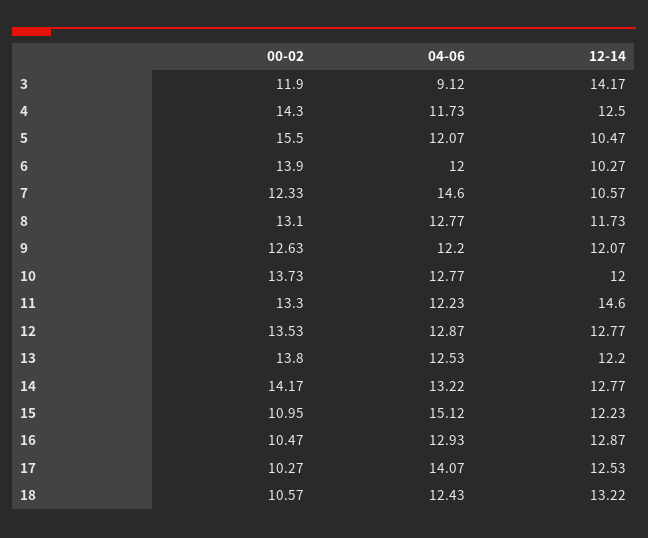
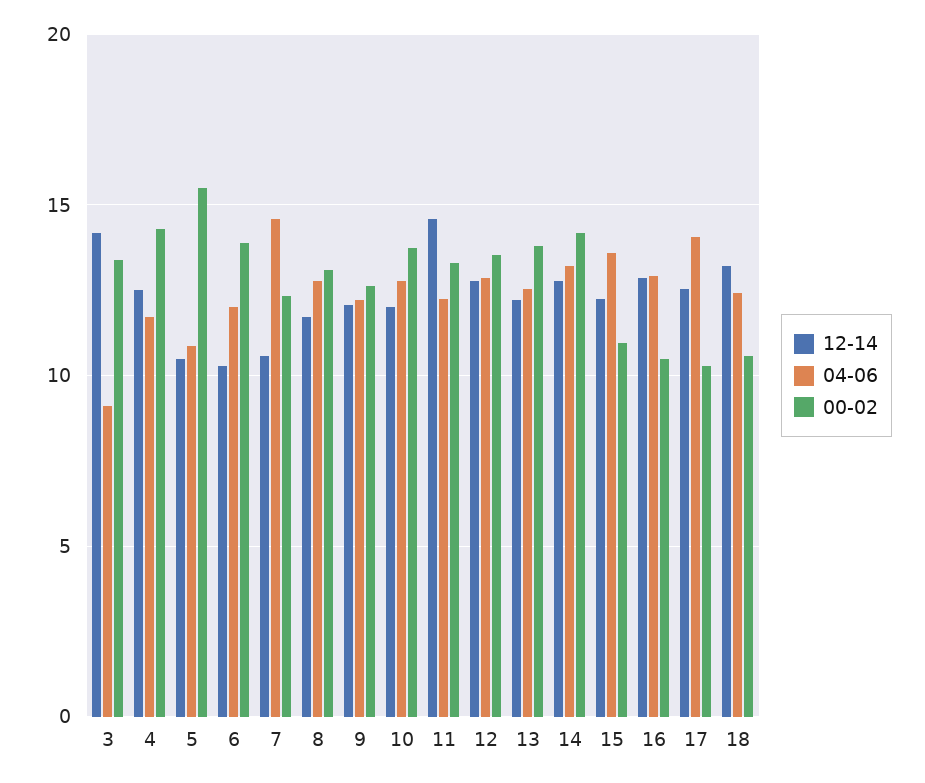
00-02, 3: 11.9 -> 13.5
04-06, 5: 12.07 -> 11
04-06, 15: 15.12 -> 13.5

